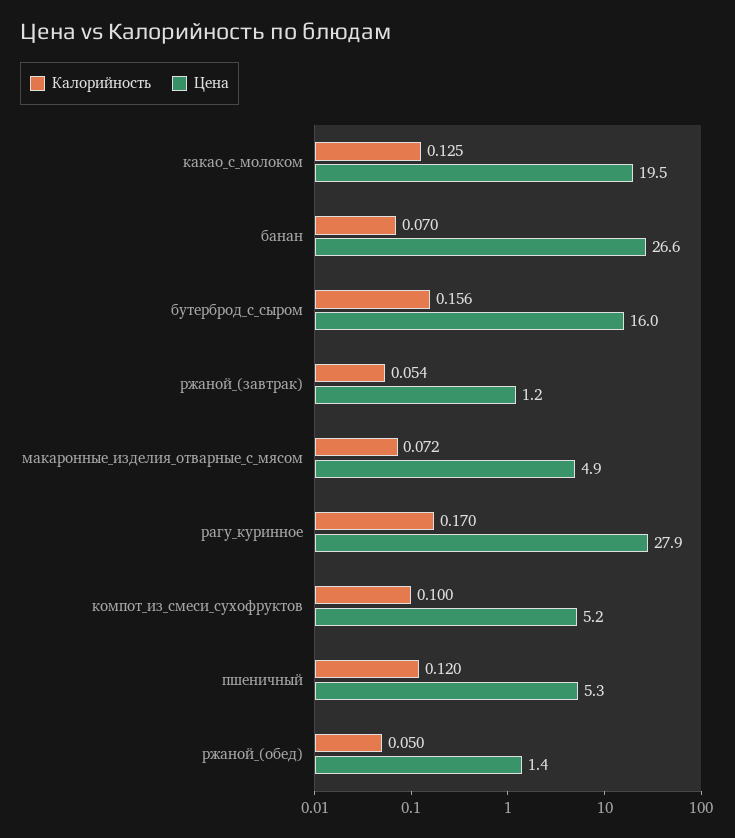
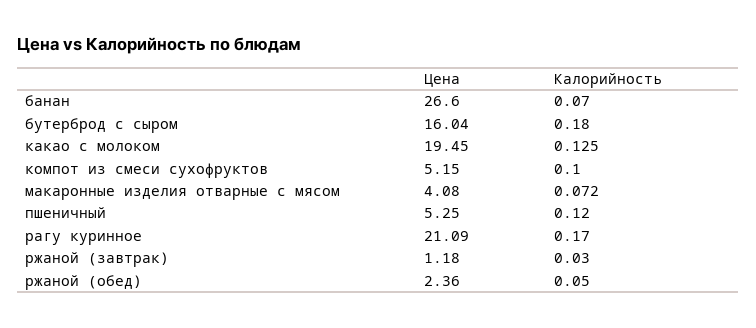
Калорийность, бутерброд_с_сыром: 0.156 -> 0.18
Калорийность, ржаной_(завтрак): 0.054 -> 0.03
Цена, макаронные_изделия_отварные_с_мясом: 4.9 -> 4.08
Цена, рагу_куринное: 27.9 -> 21.09
Цена, ржаной_(обед): 1.4 -> 2.36

